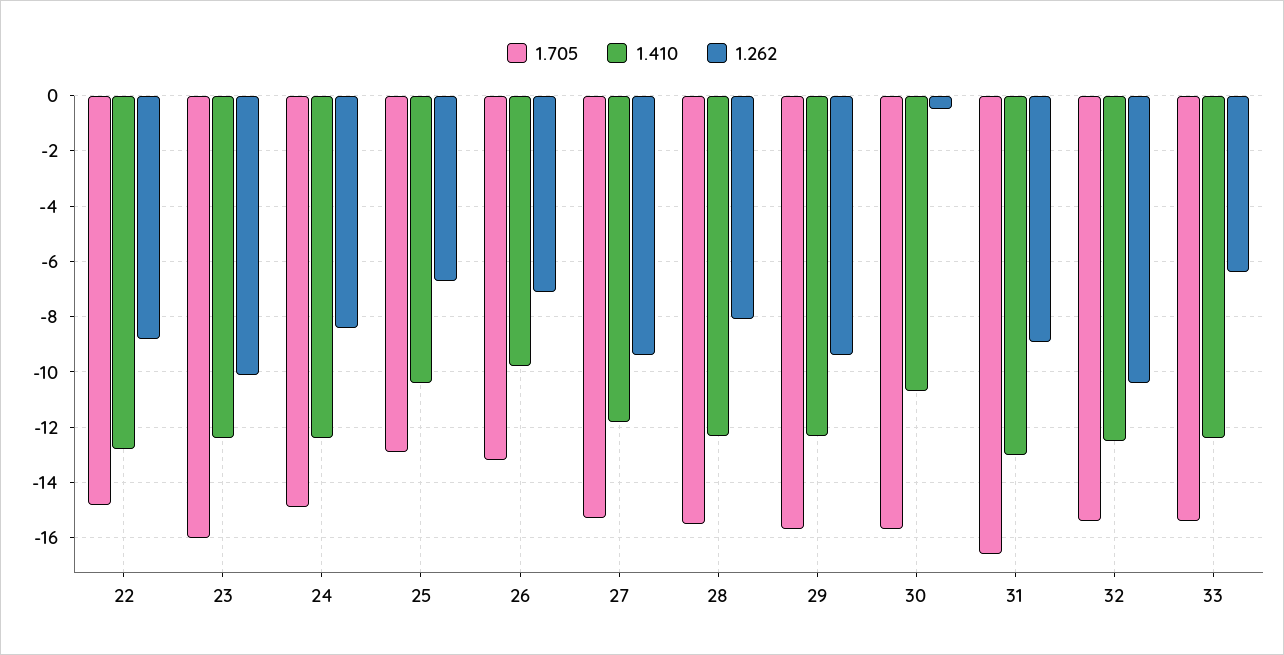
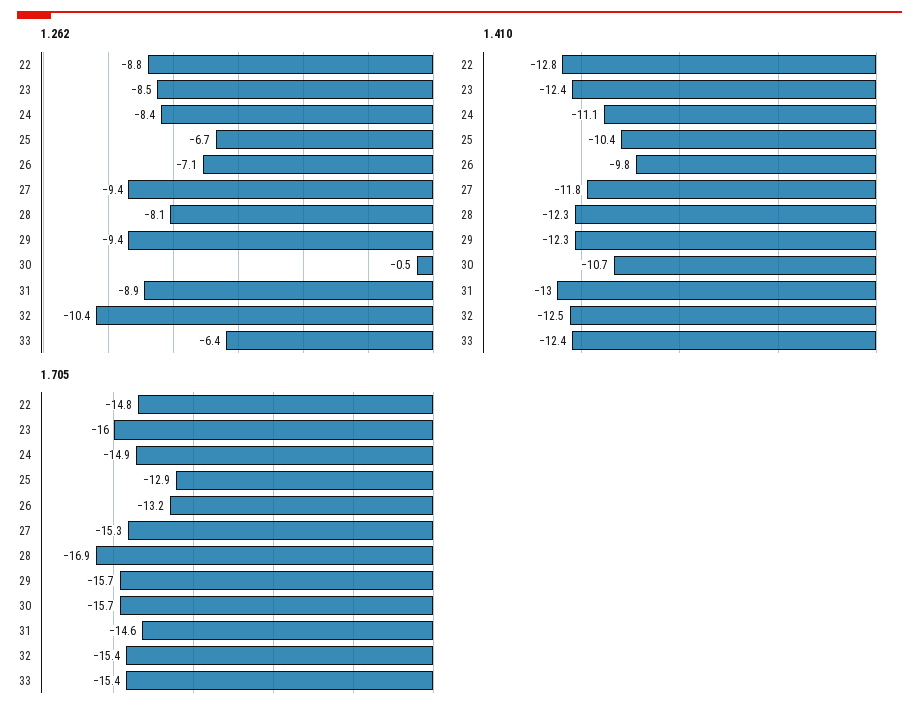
1.262, 23: -10 -> -8.5
1.410, 24: -12.5 -> -11.1
1.705, 28: -15.5 -> -16.9
1.705, 31: -16.5 -> -14.6

